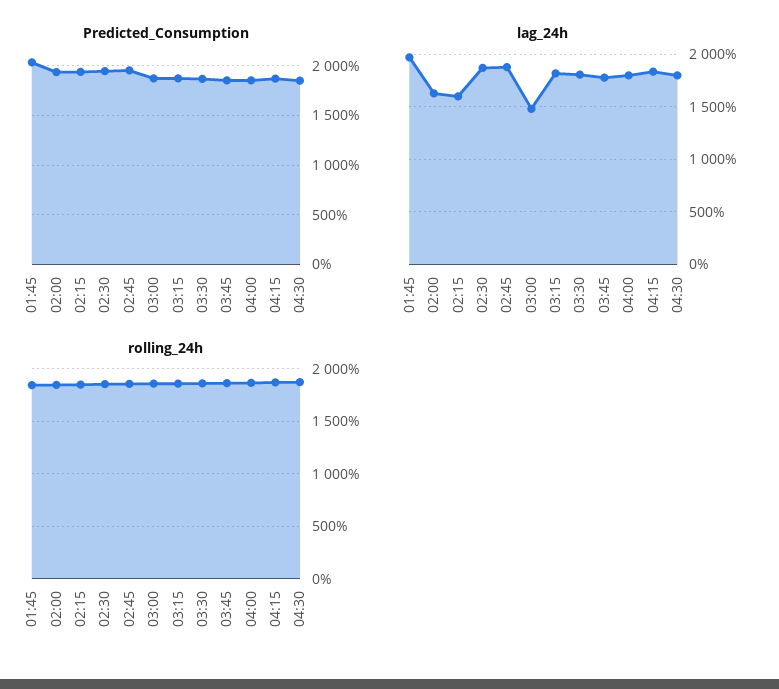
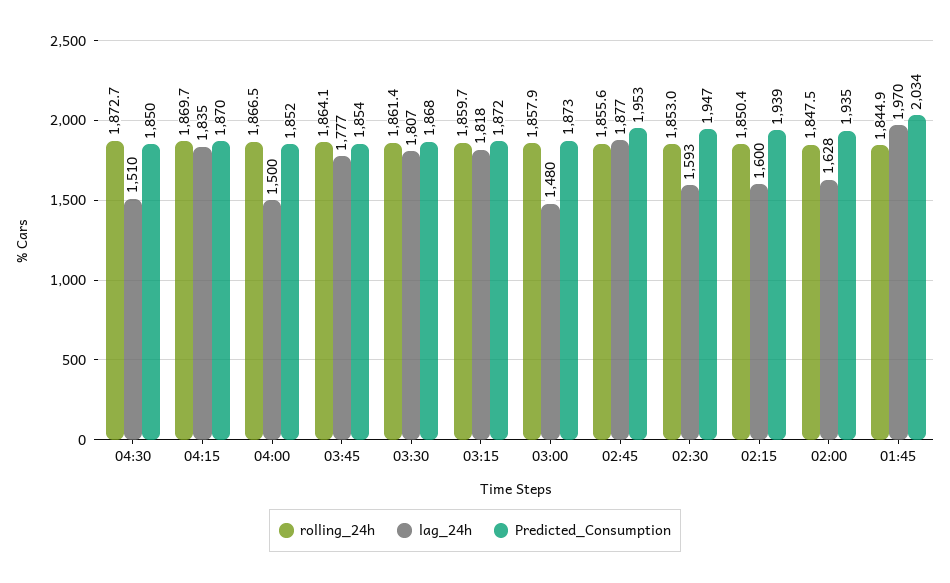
lag_24h, 02:30: 1900 -> 1593
lag_24h, 04:00: 1800 -> 1500
lag_24h, 04:30: 1800 -> 1510

